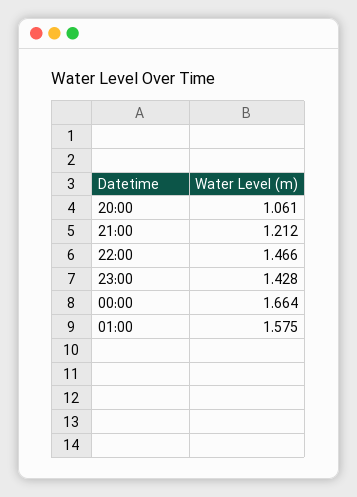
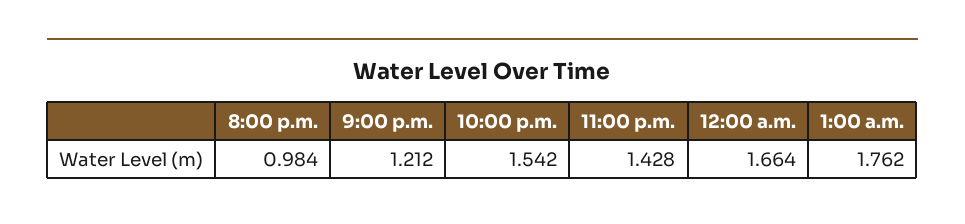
20:00: 1.061 -> 0.984
22:00: 1.466 -> 1.542
01:00: 1.575 -> 1.762

